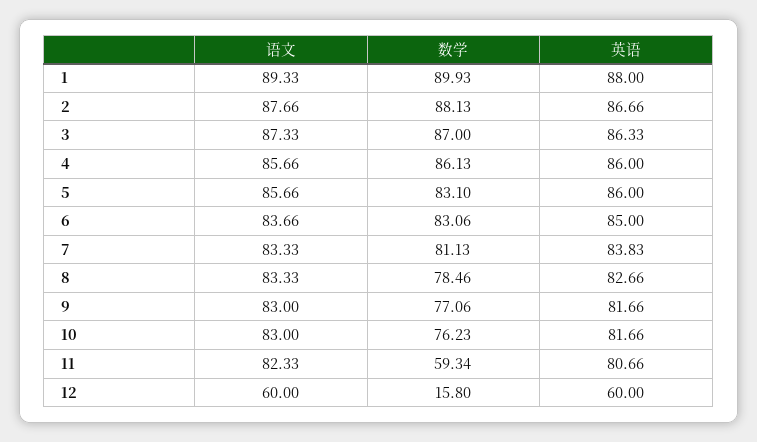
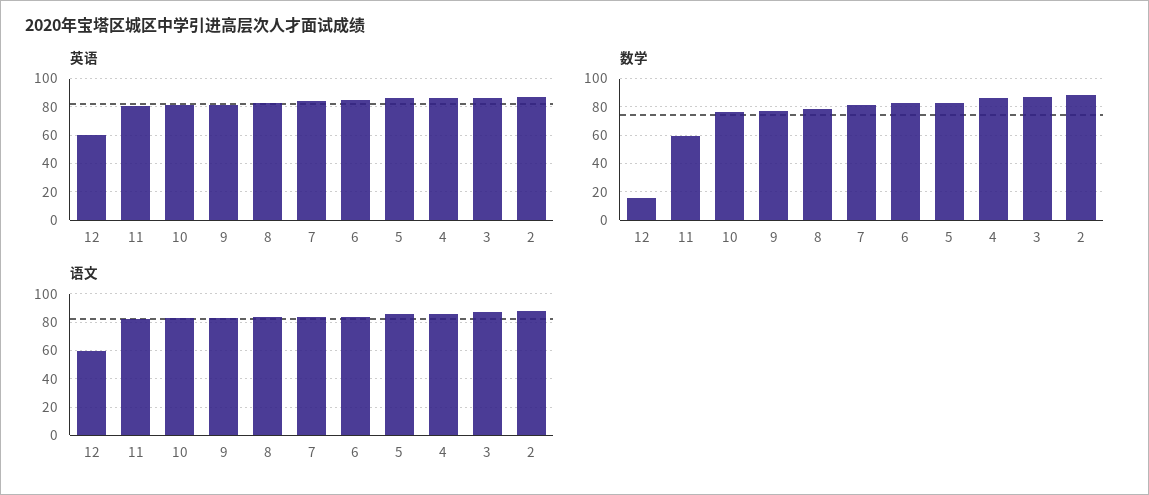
语文, 1: 89.33 -> none
数学, 1: 89.93 -> none
英语, 1: 88 -> none

